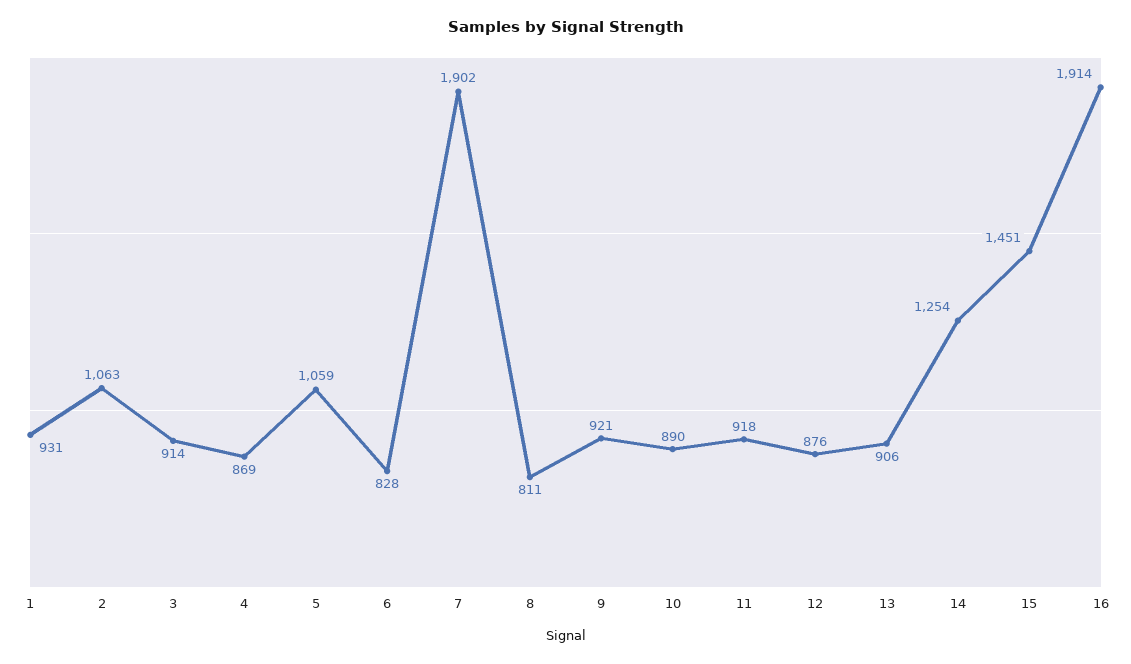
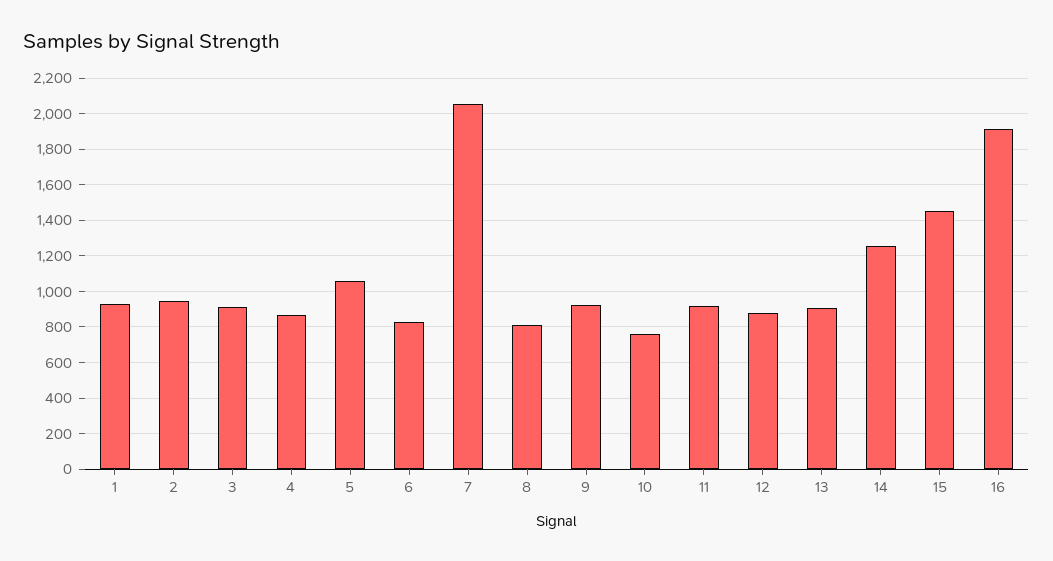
2: 1063 -> 950
7: 1902 -> 2050
10: 890 -> 750

